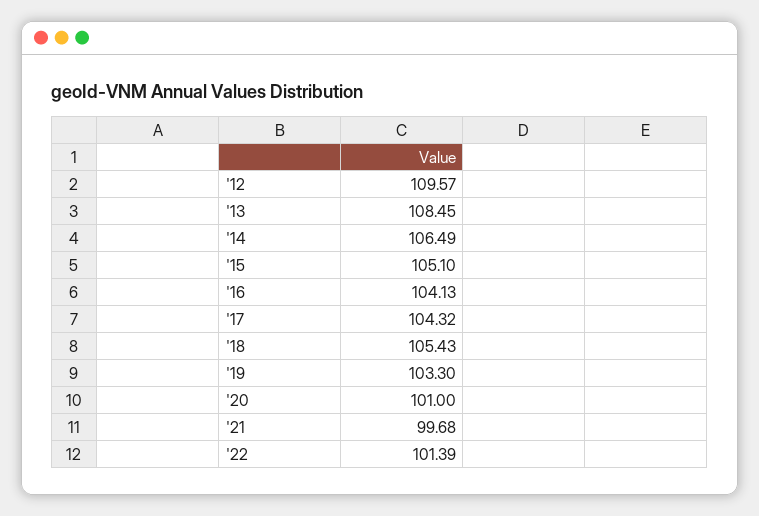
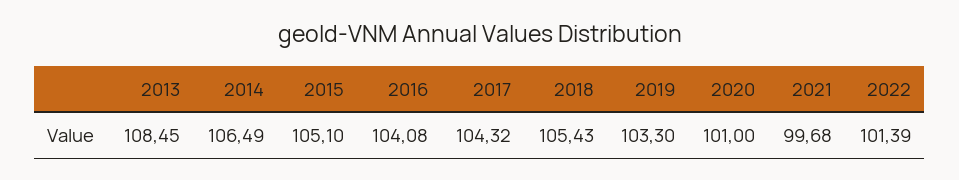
'12: 109.57 -> none
'16: 104.13 -> 104.08

